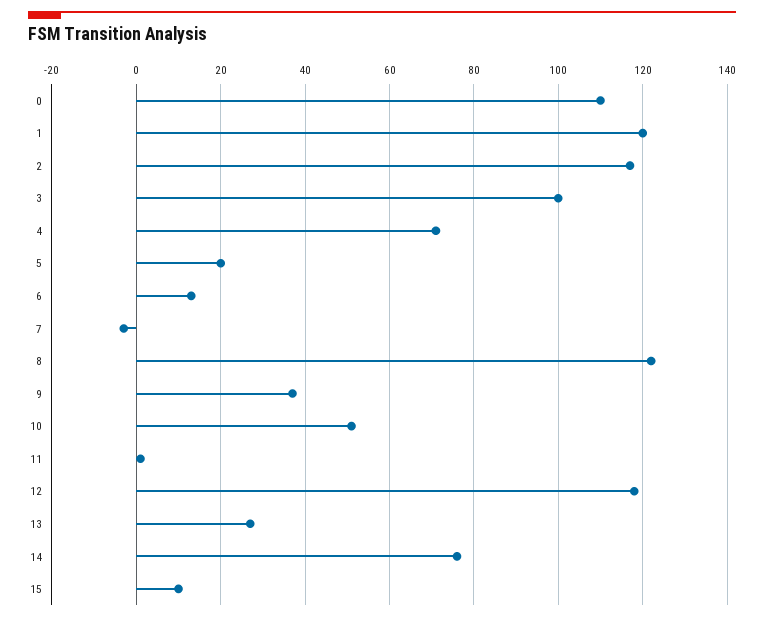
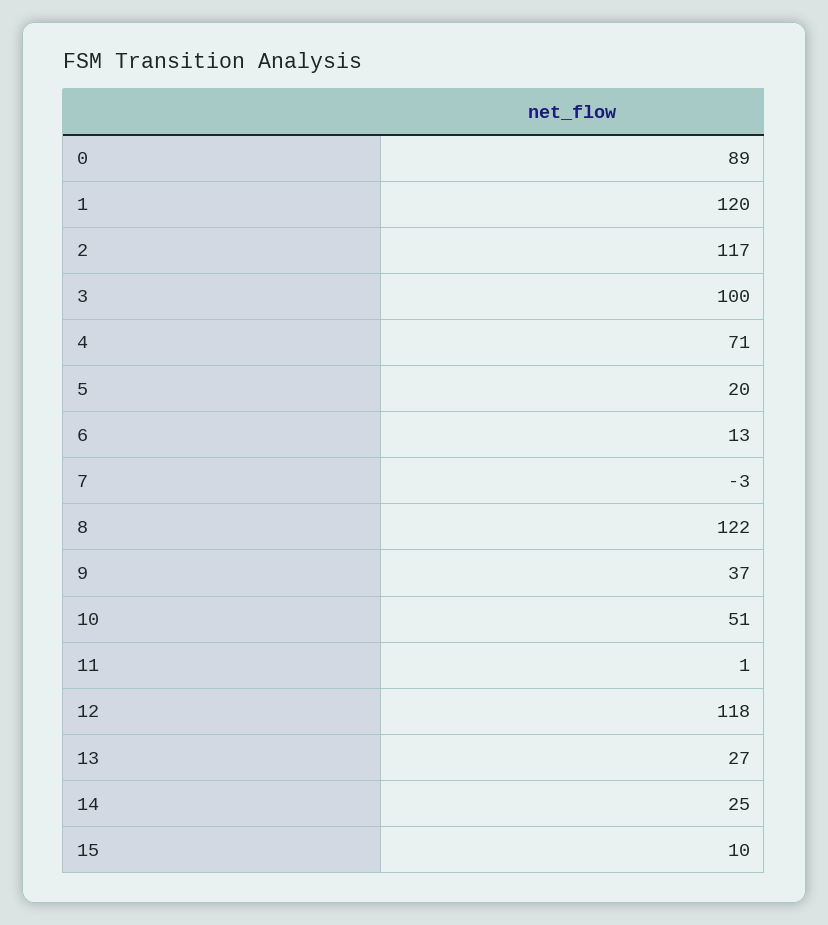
0: 110 -> 89
14: 75 -> 25

